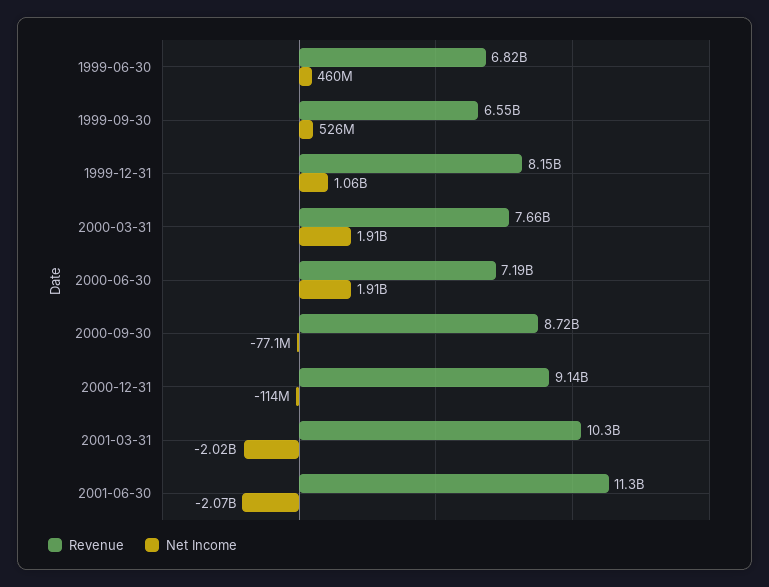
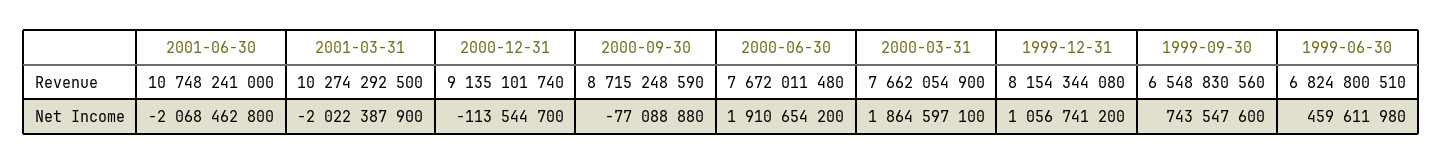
Net Income, 1999-09-30: 526000000 -> 743547600
Net Income, 2000-03-31: 1910000000 -> 1864597100
Revenue, 2000-06-30: 7190000000 -> 7672011480
Revenue, 2001-06-30: 11300000000 -> 10748241000

